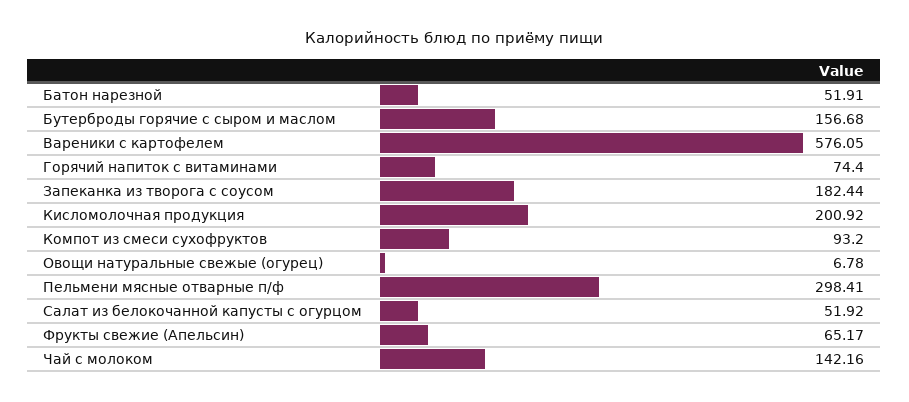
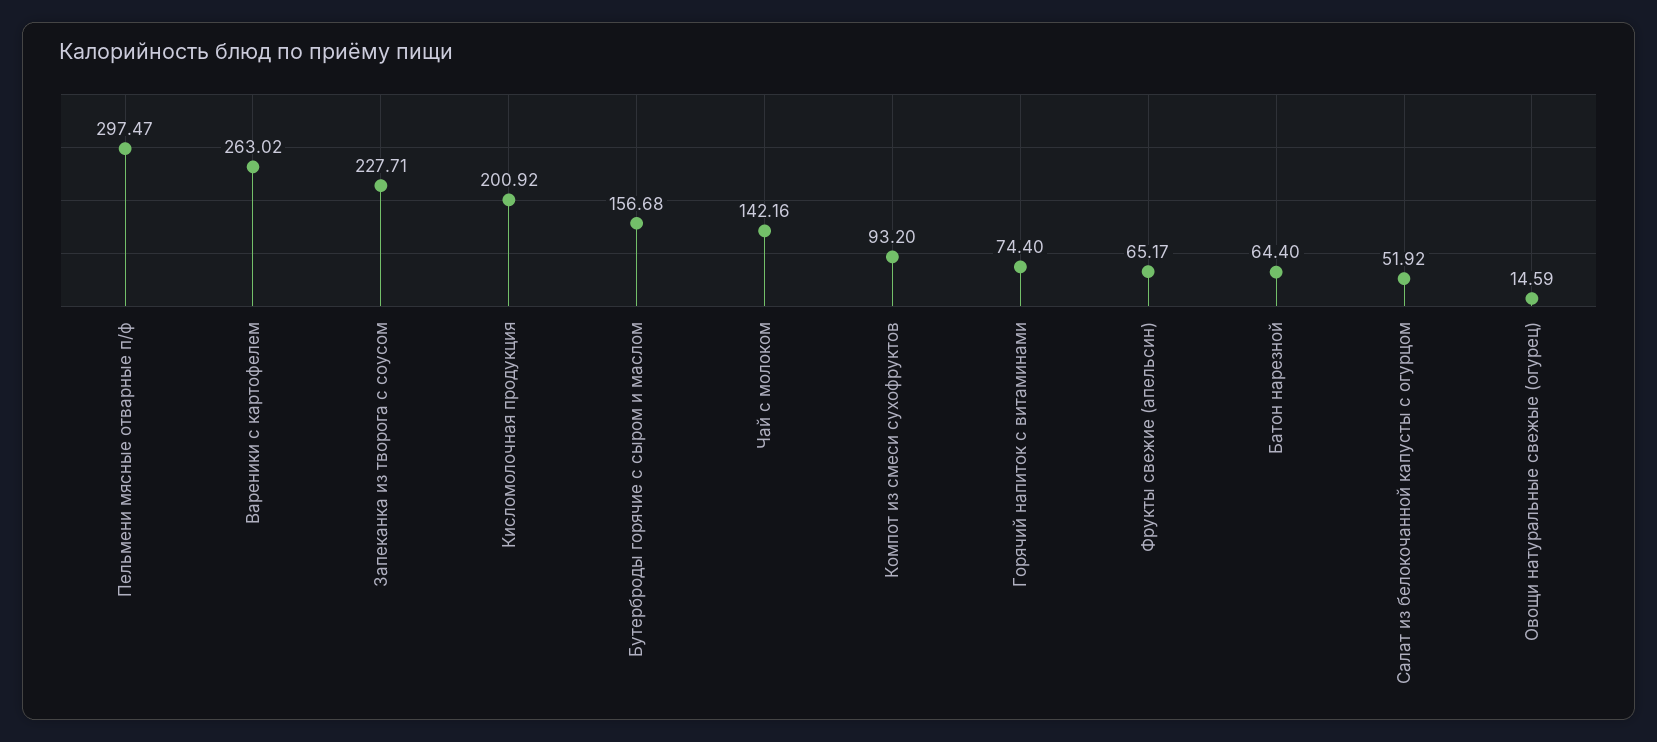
Батон нарезной: 51.91 -> 64.4
Вареники с картофелем: 576.05 -> 263.02
Запеканка из творога с соусом: 182.44 -> 227.71
Овощи натуральные свежые (огурец): 6.78 -> 14.59
Пельмени мясные отварные п/ф: 298.41 -> 297.47

